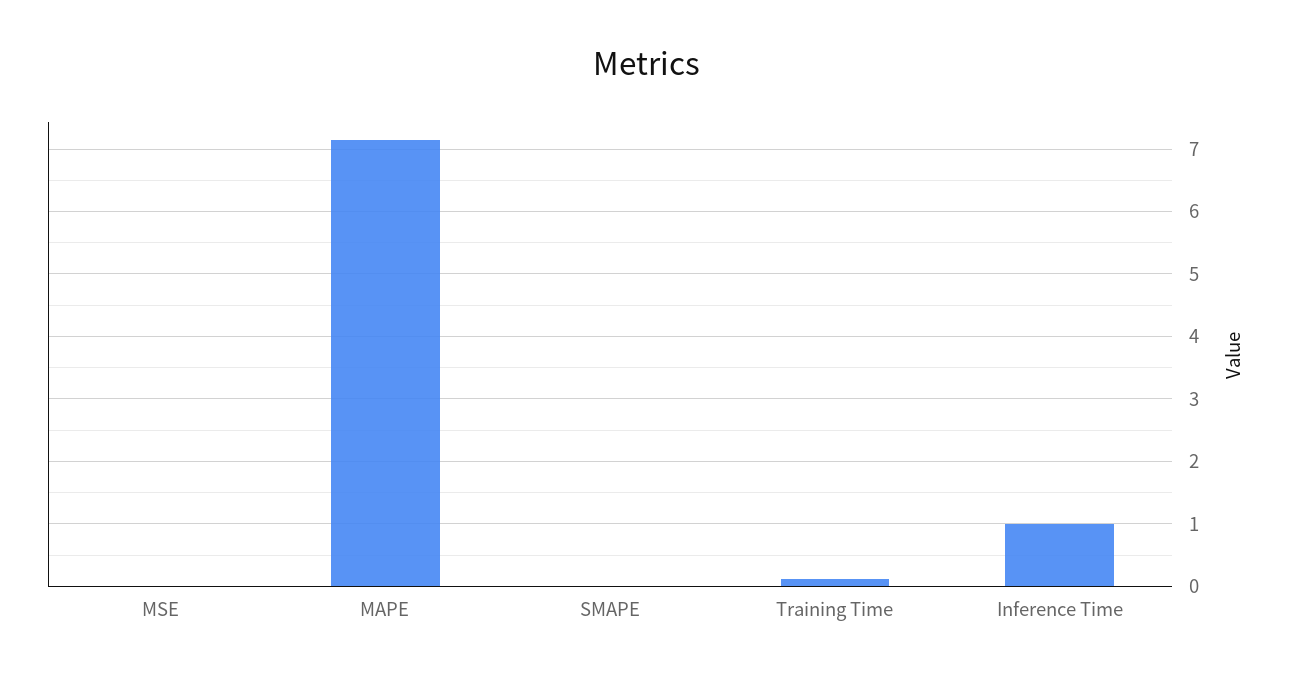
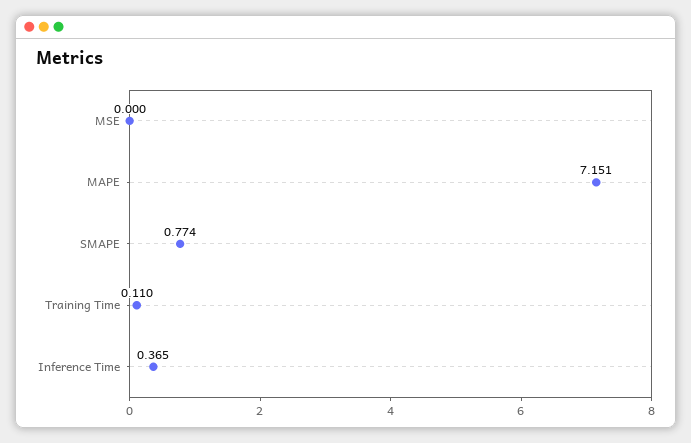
SMAPE: 0 -> 0.774
Inference Time: 1 -> 0.365

